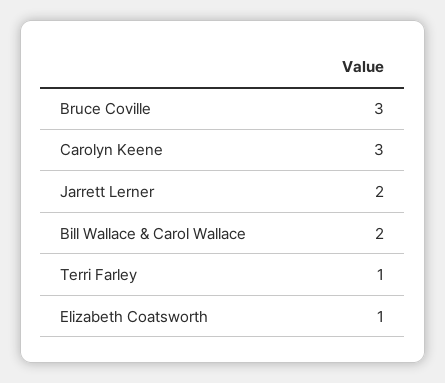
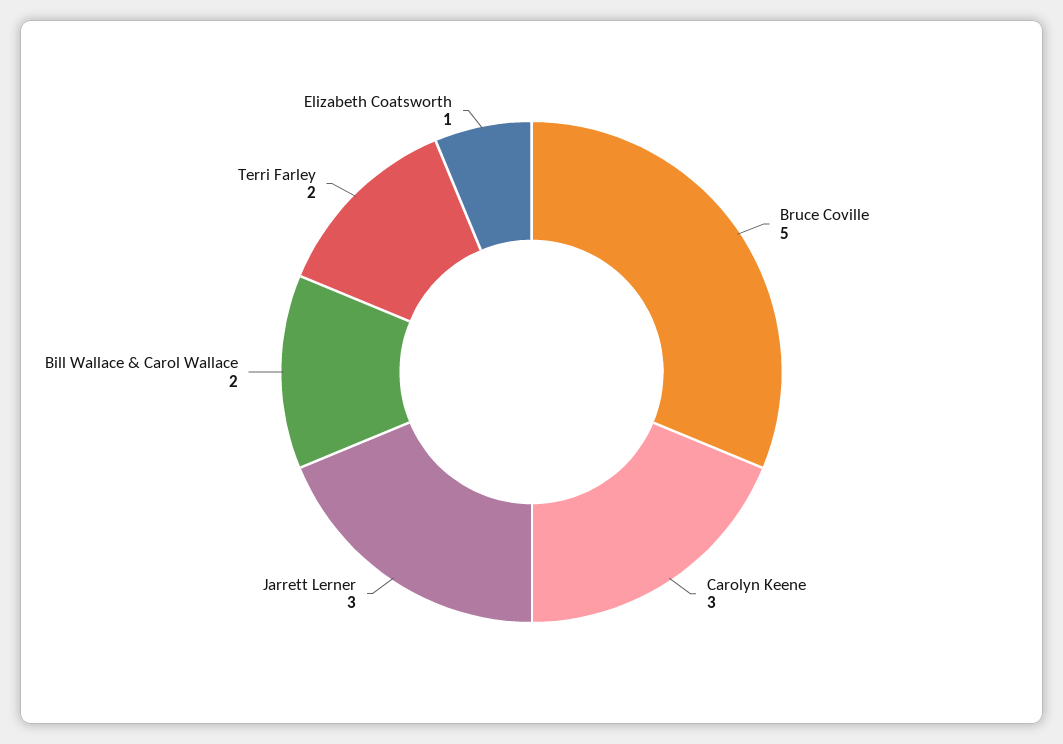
Bruce Coville: 3 -> 5
Jarrett Lerner: 2 -> 3
Terri Farley: 1 -> 2

